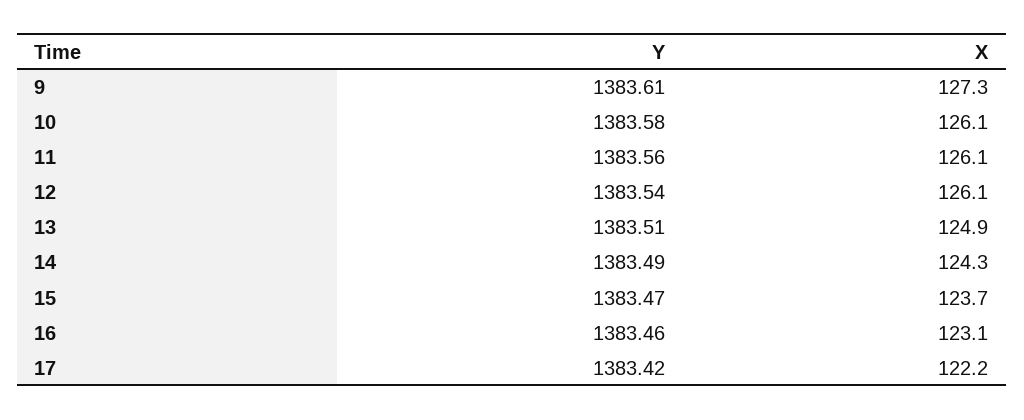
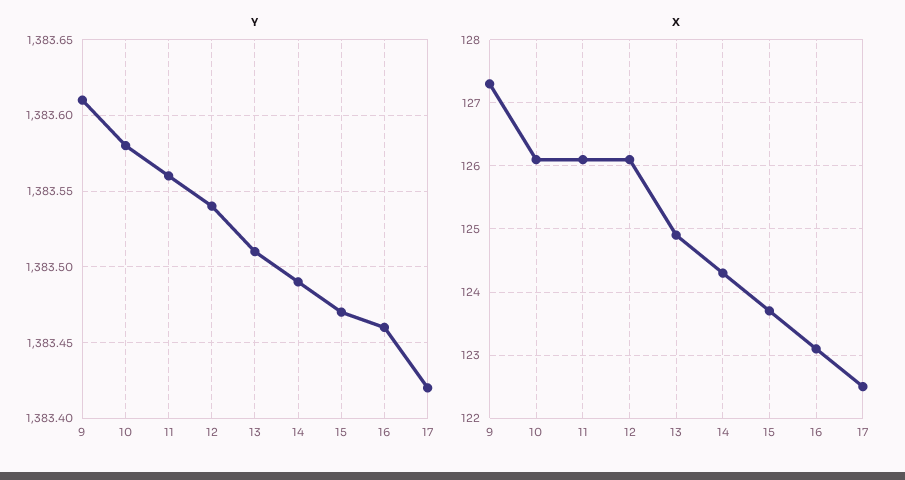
X, 17: 122.2 -> 122.5

